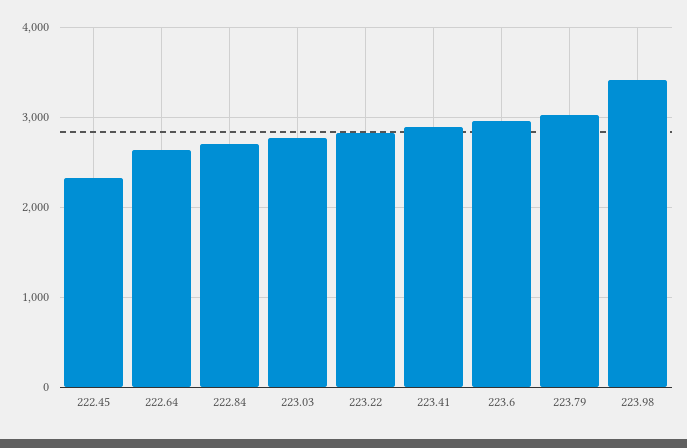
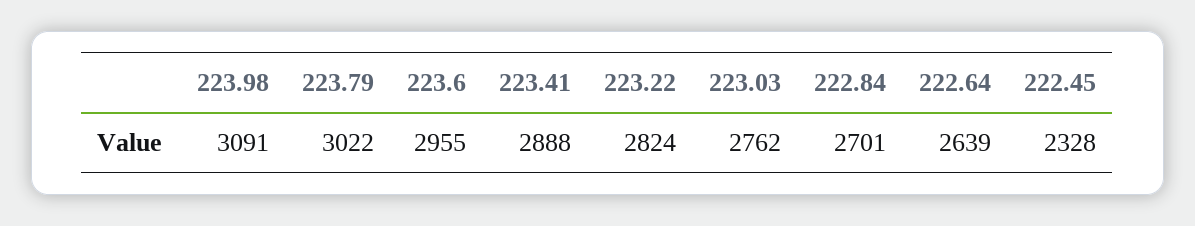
223.98: 3400 -> 3091

